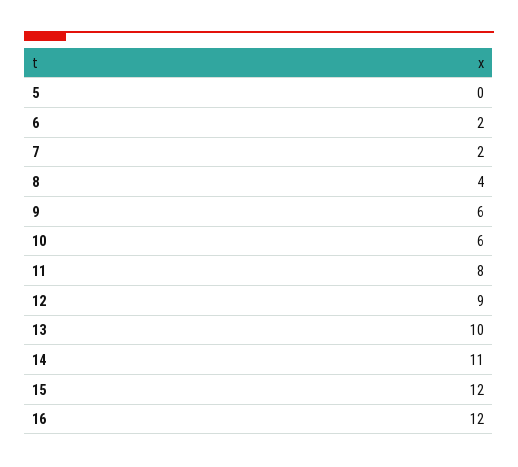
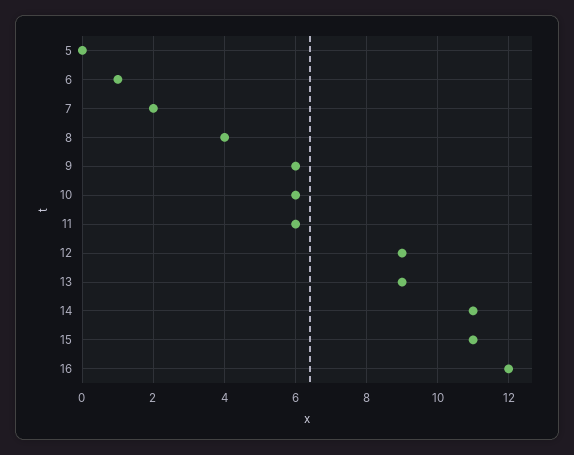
6: 2 -> 1
11: 8 -> 6
13: 10 -> 9
15: 12 -> 11

